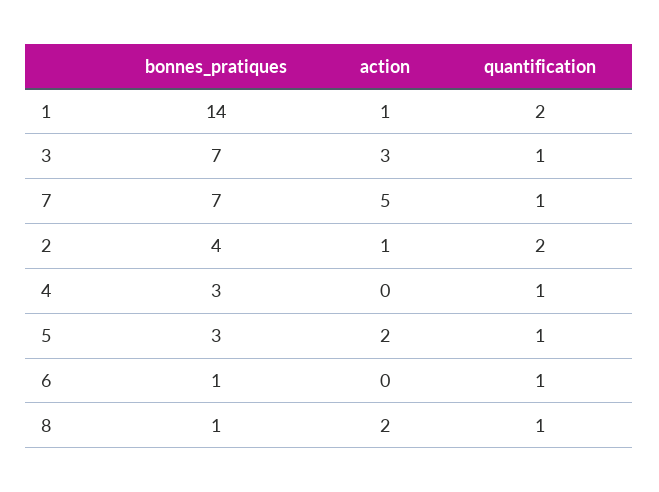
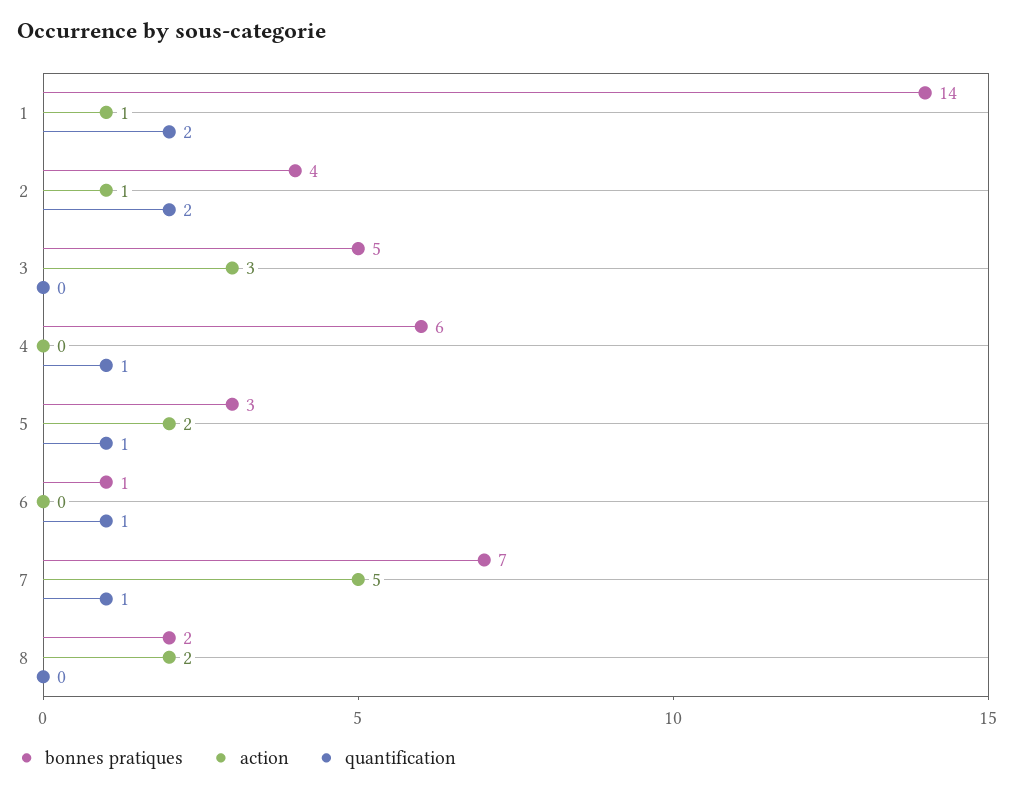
bonnes_pratiques, 3: 7 -> 5
quantification, 3: 1 -> 0
bonnes_pratiques, 4: 3 -> 6
bonnes_pratiques, 8: 1 -> 2
quantification, 8: 1 -> 0

